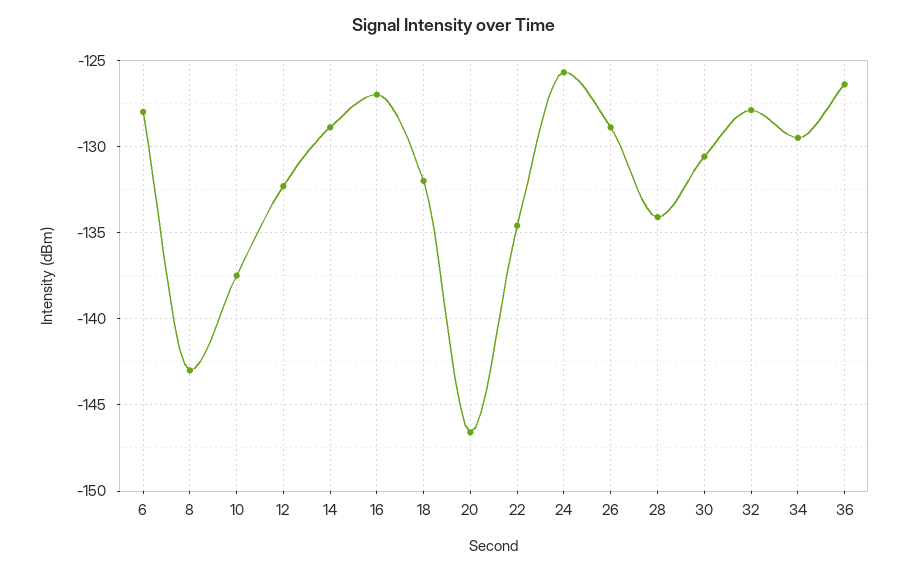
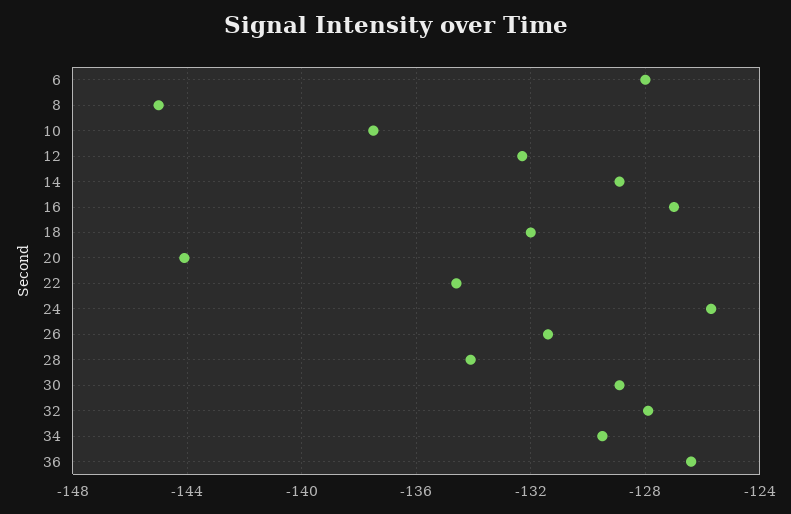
8: -143 -> -145
20: -146.5 -> -144
26: -129 -> -131.5
30: -130.5 -> -129

